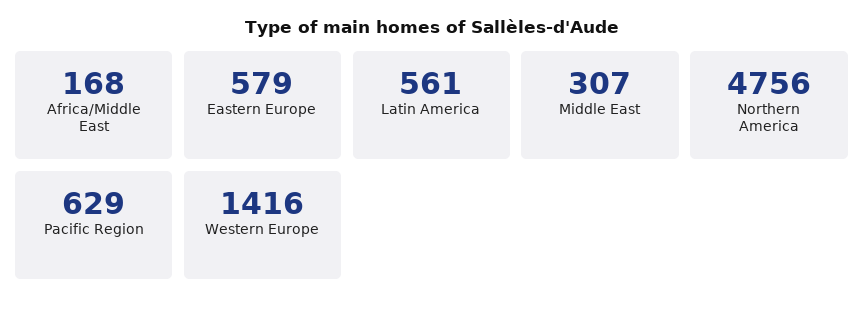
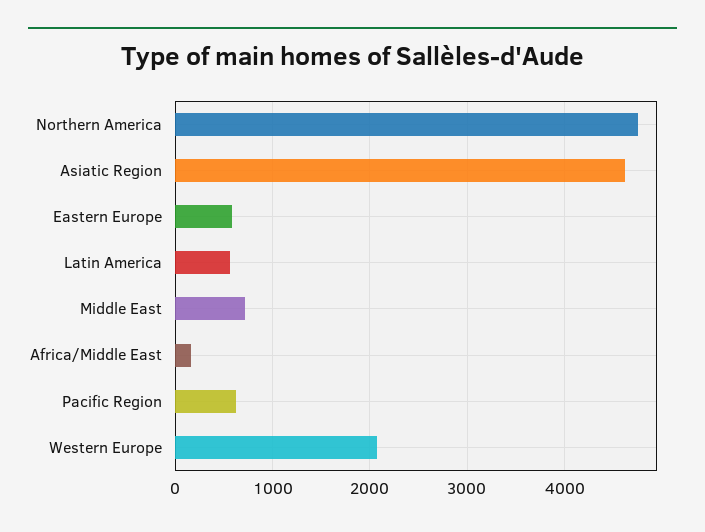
Middle East: 307 -> 700
Western Europe: 1416 -> 2100
Asiatic Region: none -> 4600

